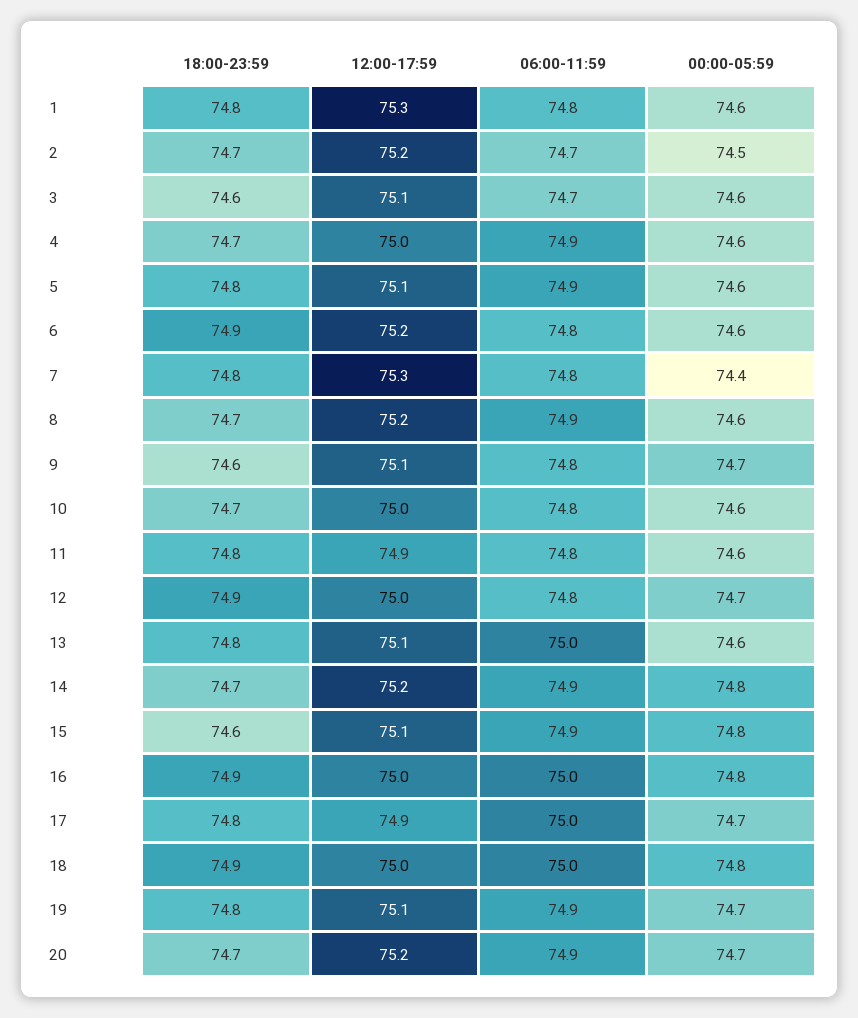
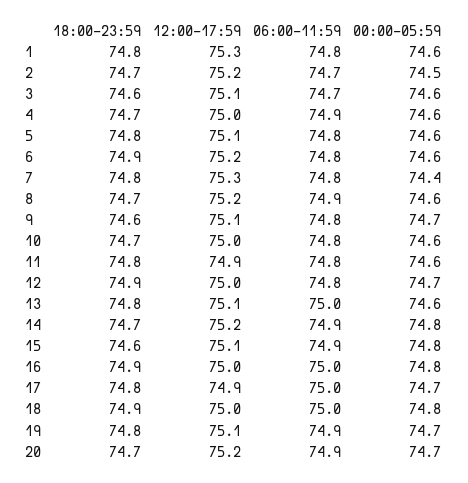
06:00-11:59, 5: 74.9 -> 74.8

